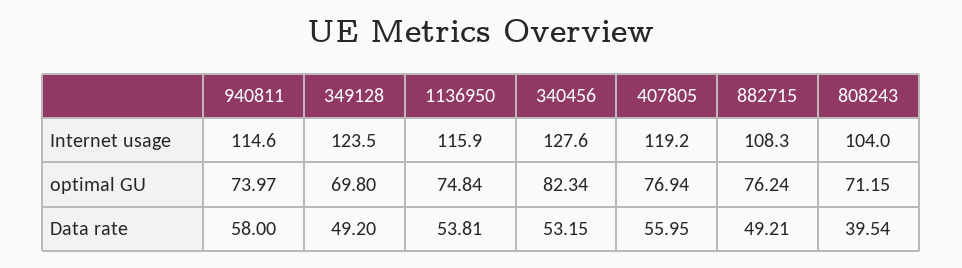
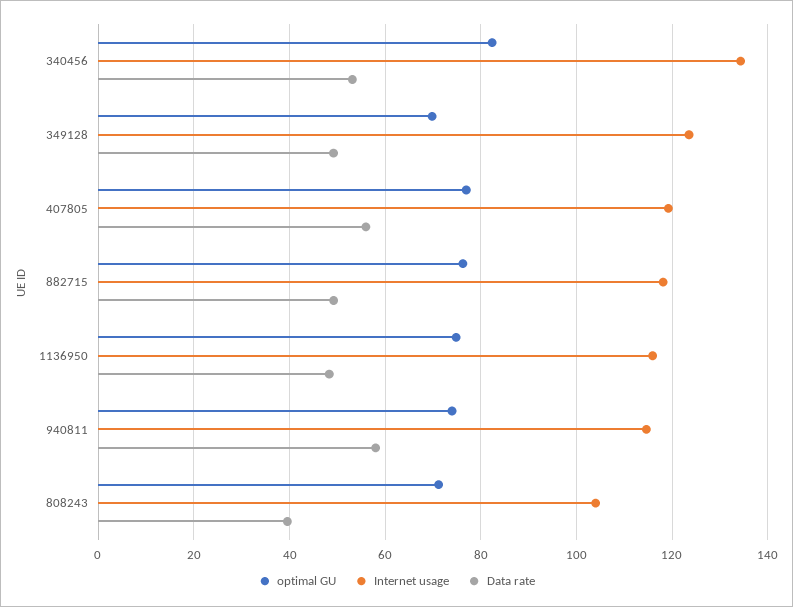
Internet usage, 340456: 127.6 -> 134
Internet usage, 882715: 108.3 -> 118
Data rate, 1136950: 53.81 -> 48

